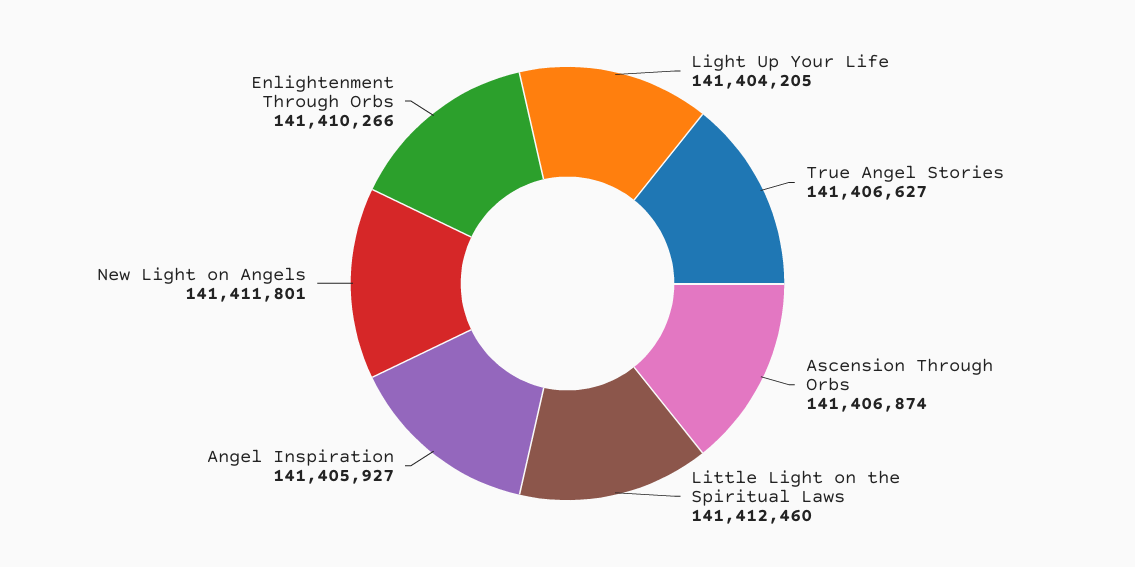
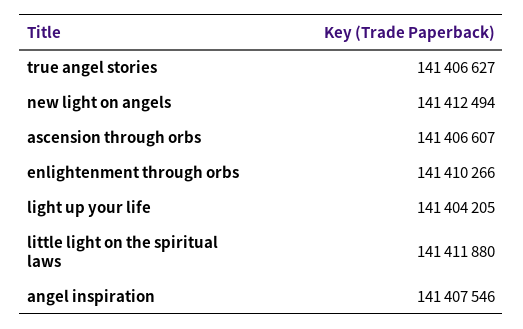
Ascension Through Orbs: 141406874 -> 141406607
Little Light on the Spiritual Laws: 141412460 -> 141411880
Angel Inspiration: 141405927 -> 141407546
New Light on Angels: 141411801 -> 141412494

